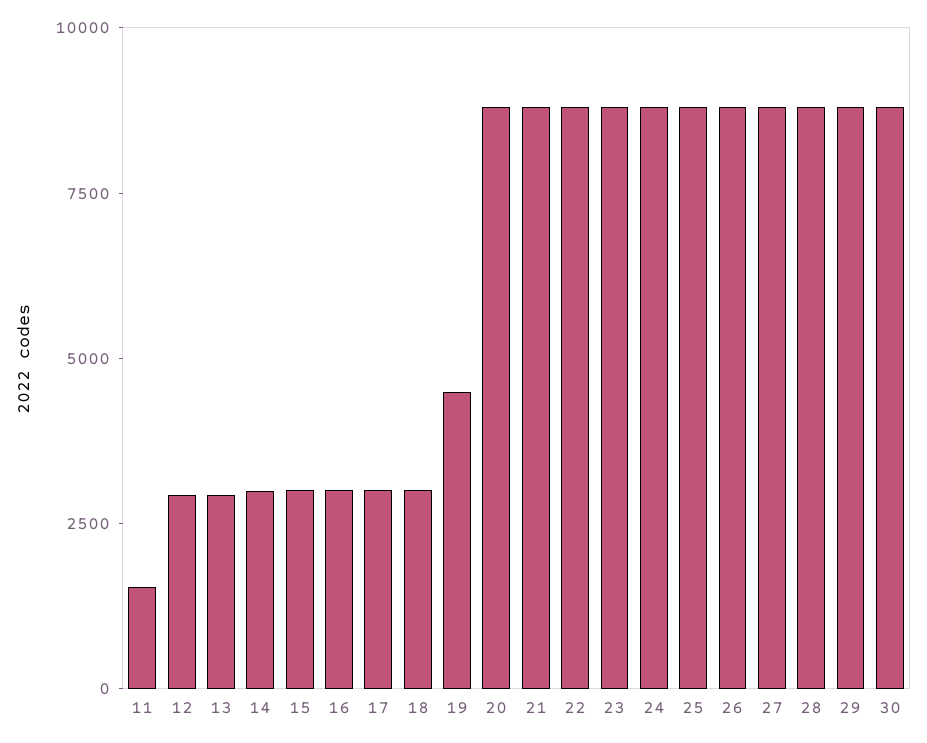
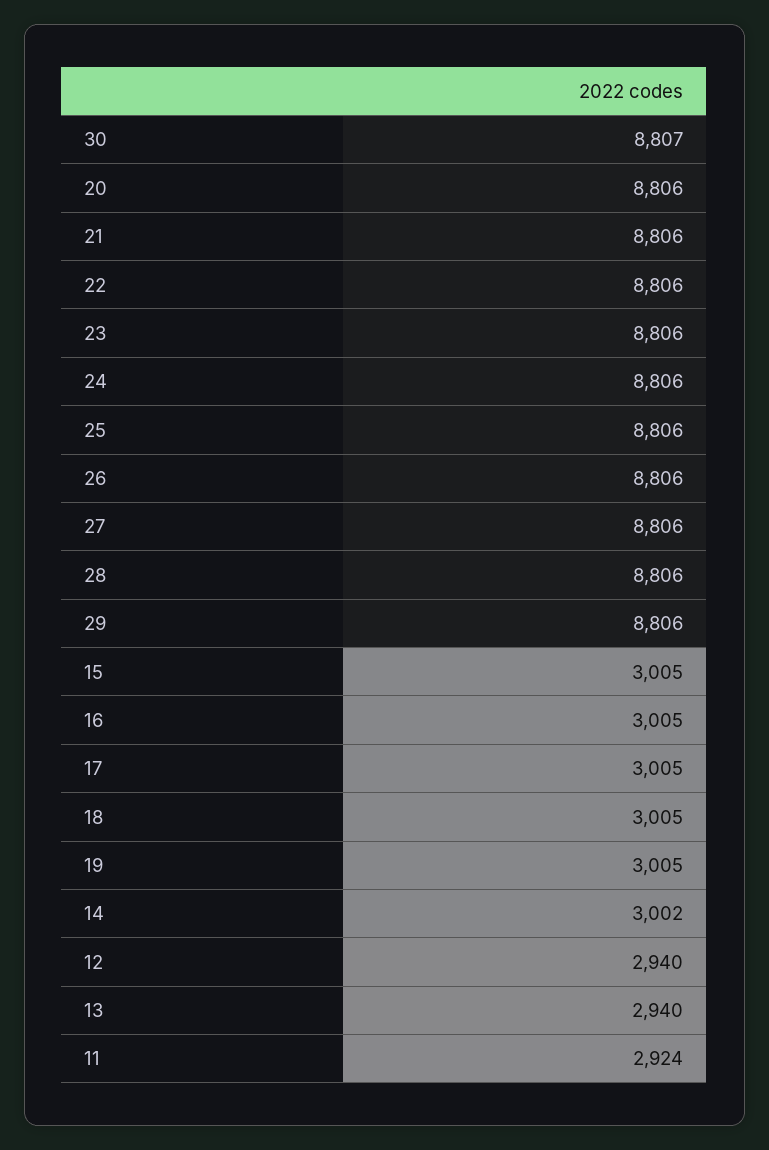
11: 1500 -> 2924
19: 4500 -> 3005

